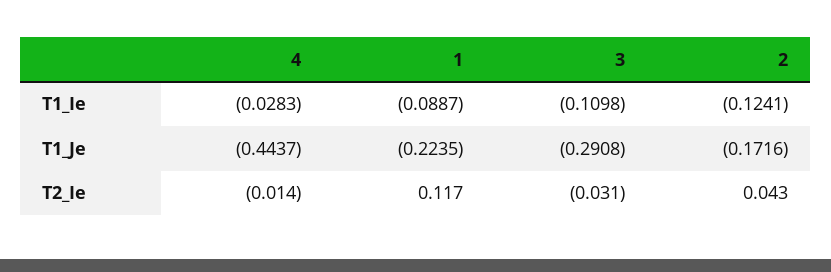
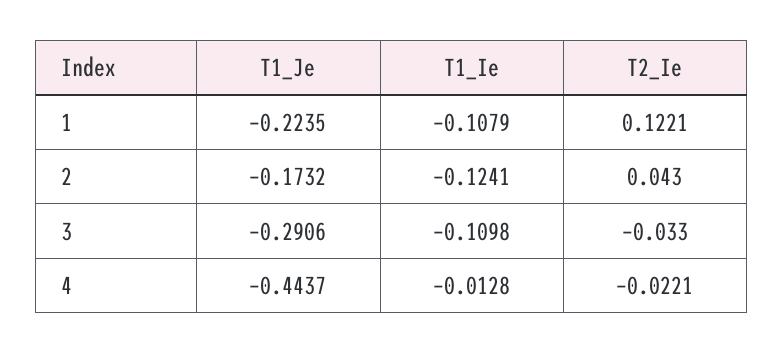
4, T1_Ie: -0.0283 -> -0.0128
1, T1_Ie: -0.0887 -> -0.1079
3, T1_Je: -0.2908 -> -0.2906
2, T1_Je: -0.1716 -> -0.1732
4, T2_Ie: -0.014 -> -0.0221
1, T2_Ie: 0.117 -> 0.1221
3, T2_Ie: -0.031 -> -0.033

